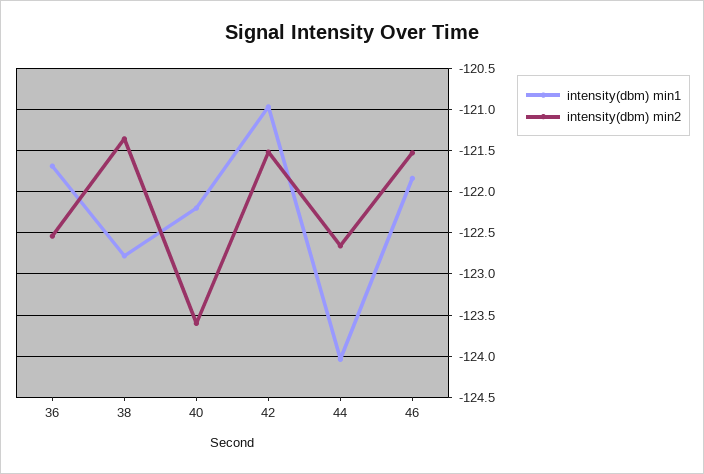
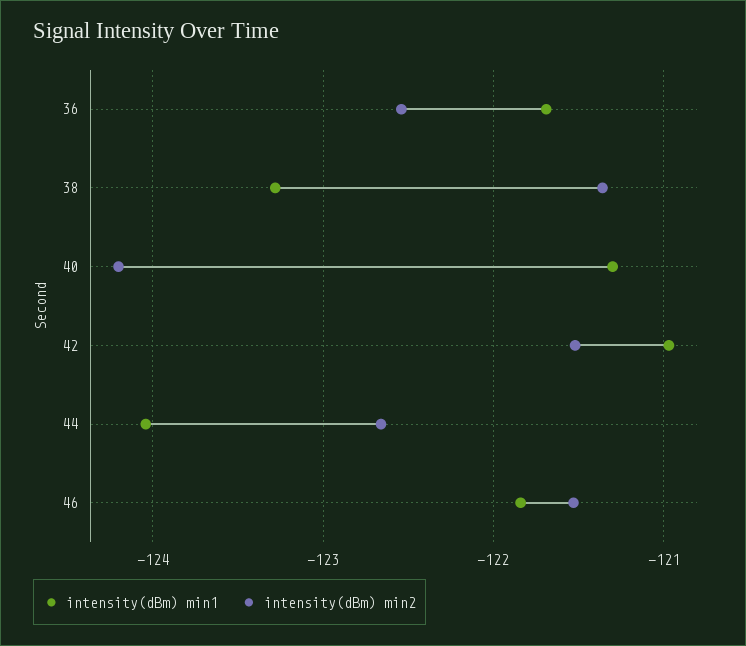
intensity(dbm) min1, 38: -122.8 -> -123.3
intensity(dbm) min1, 40: -122.2 -> -121.3
intensity(dbm) min2, 40: -123.6 -> -124.2

